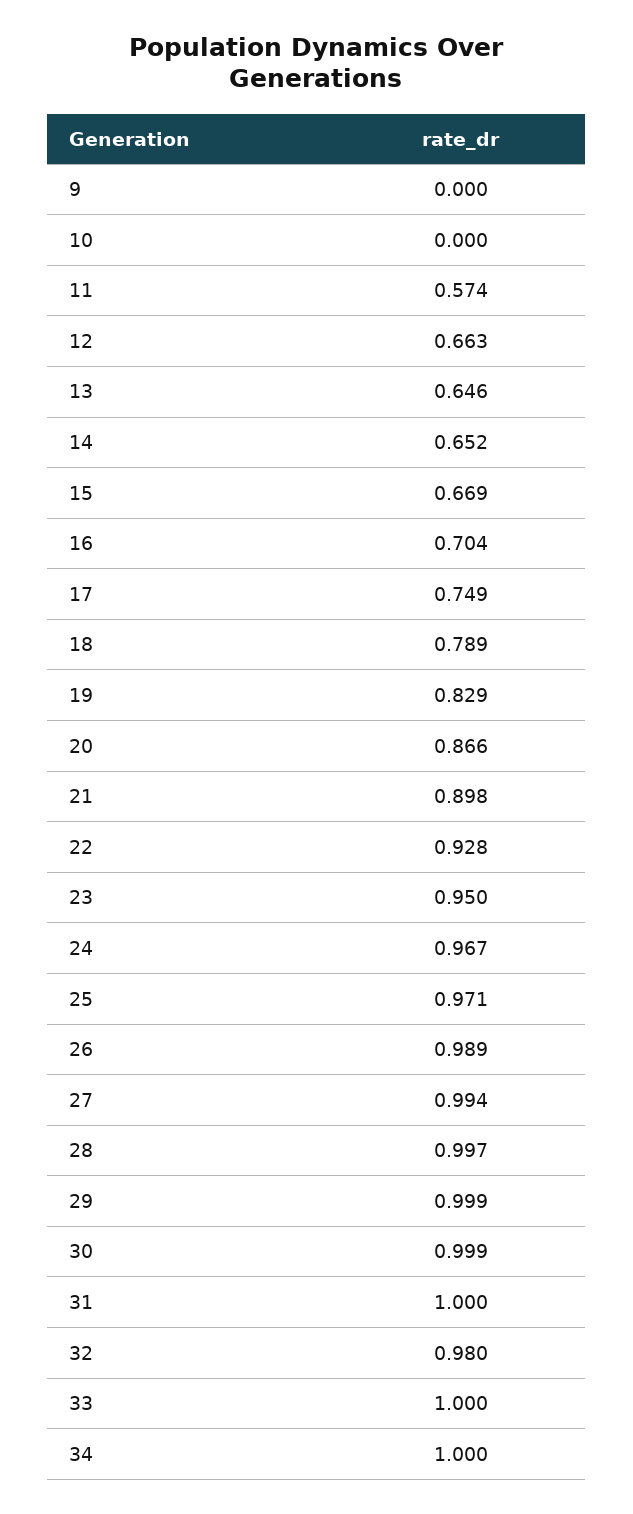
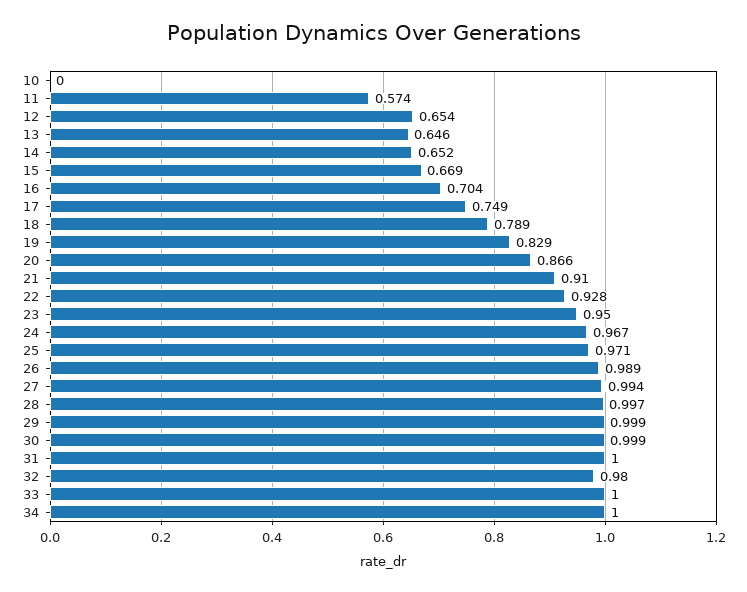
9: 0 -> none
12: 0.663 -> 0.654
21: 0.898 -> 0.91

